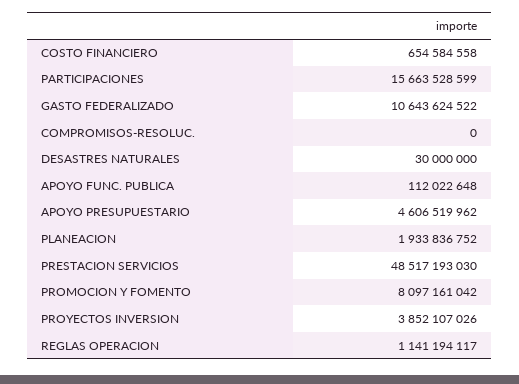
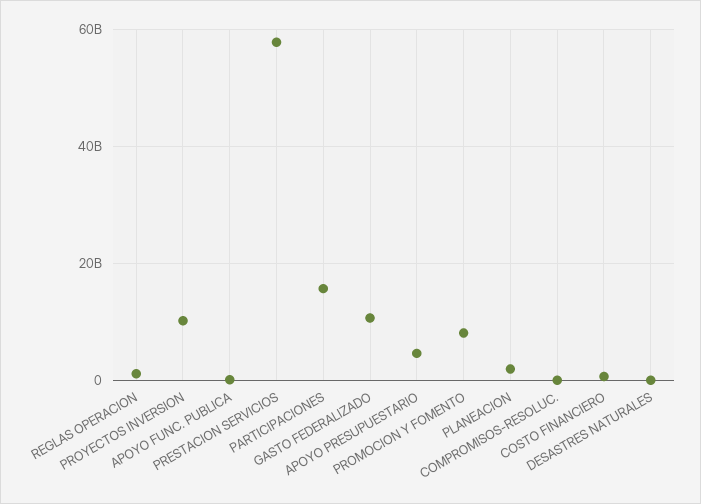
PRESTACION SERVICIOS: 48517193030 -> 58000000000
PROYECTOS INVERSION: 3852107026 -> 10000000000

